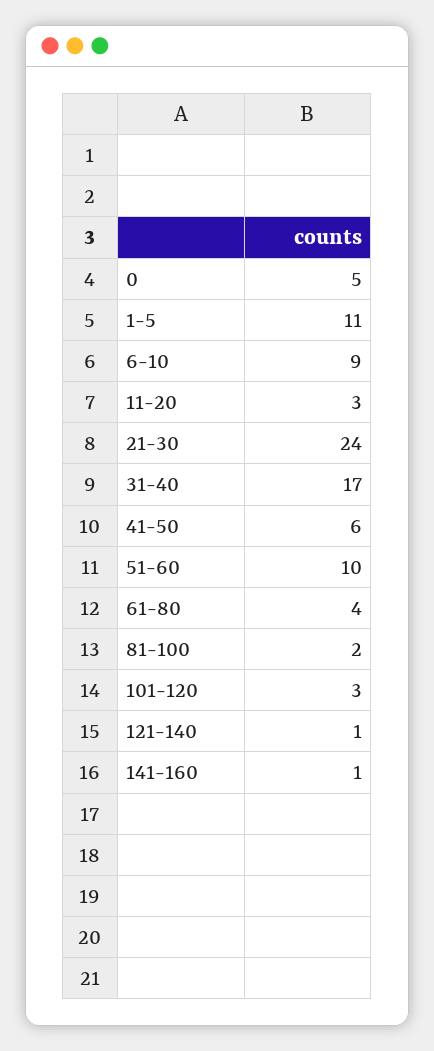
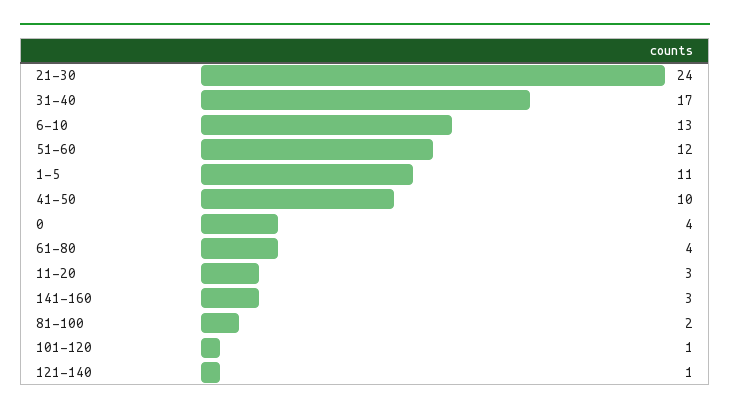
0: 5 -> 4
6-10: 9 -> 13
41-50: 6 -> 10
51-60: 10 -> 12
101-120: 3 -> 1
141-160: 1 -> 3

